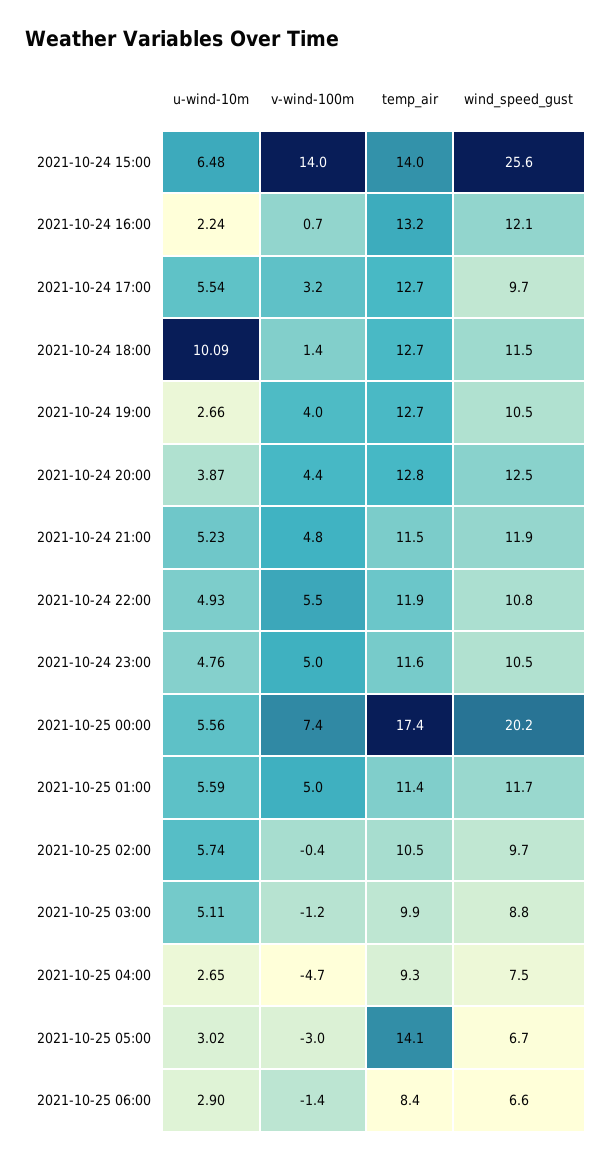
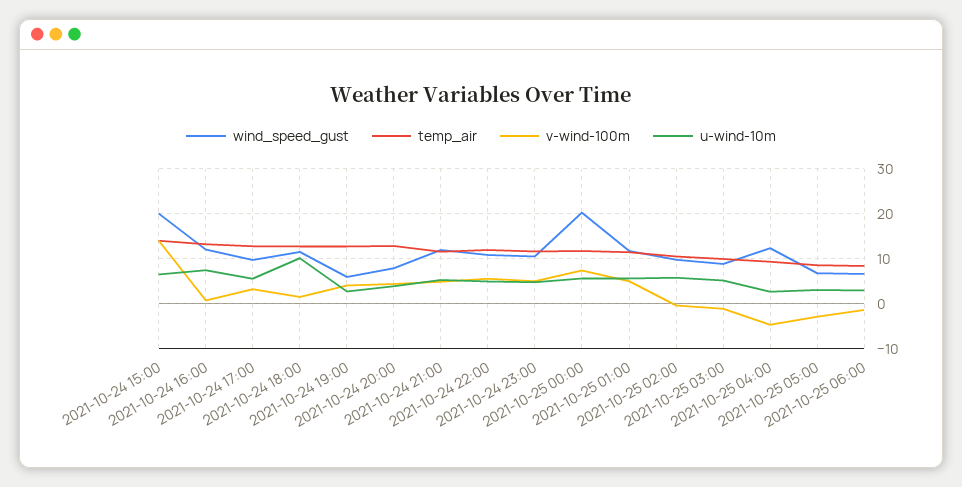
wind_speed_gust, 2021-10-24 15:00: 25.6 -> 20
u-wind-10m, 2021-10-24 16:00: 2.24 -> 8
wind_speed_gust, 2021-10-24 19:00: 10.5 -> 6
wind_speed_gust, 2021-10-24 20:00: 12.5 -> 8
temp_air, 2021-10-25 00:00: 17.4 -> 12
wind_speed_gust, 2021-10-25 04:00: 7.5 -> 12
temp_air, 2021-10-25 05:00: 14.1 -> 8

